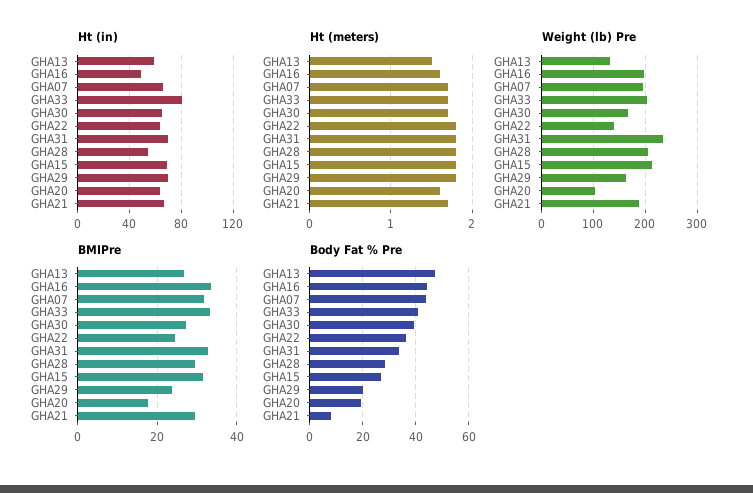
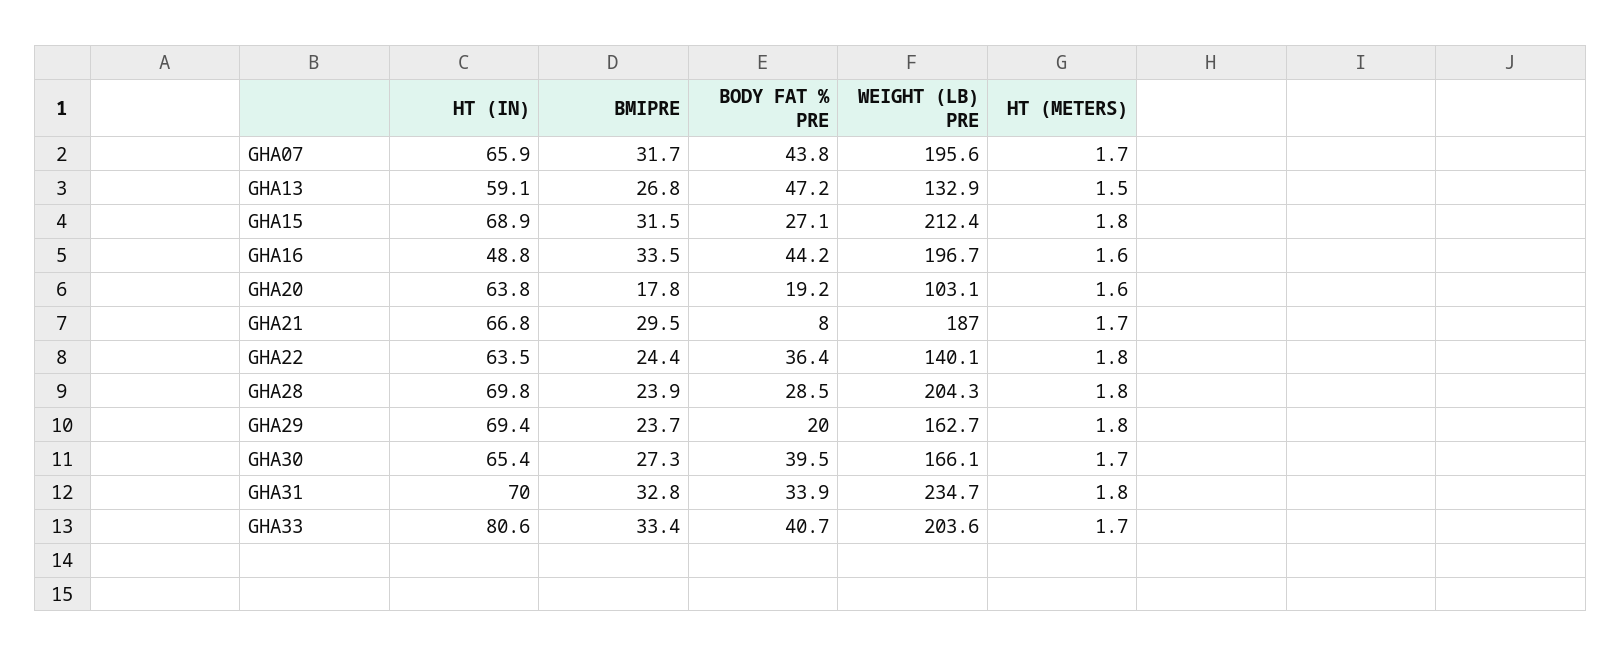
Ht (in), GHA28: 55 -> 69.8
BMIPre, GHA28: 30 -> 23.9

